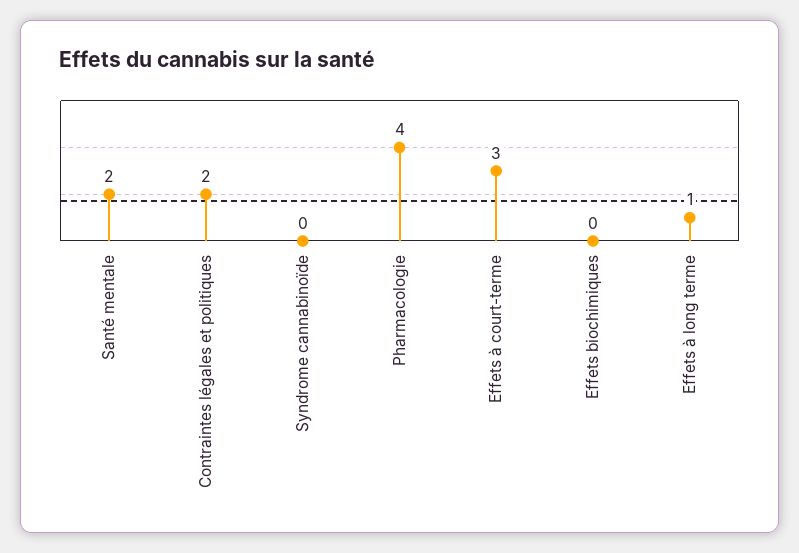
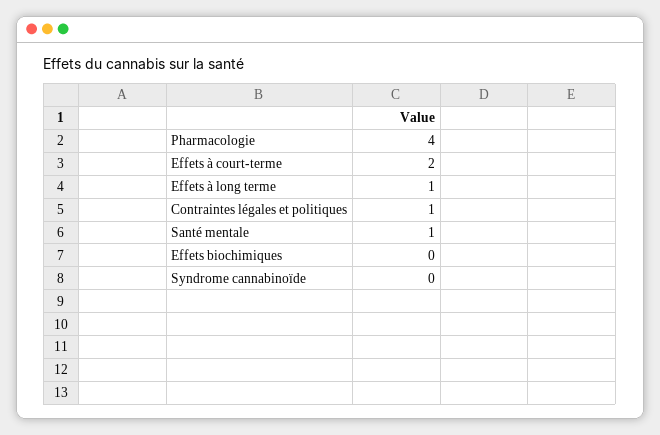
Santé mentale: 2 -> 1
Contraintes légales et politiques: 2 -> 1
Effets à court-terme: 3 -> 2

